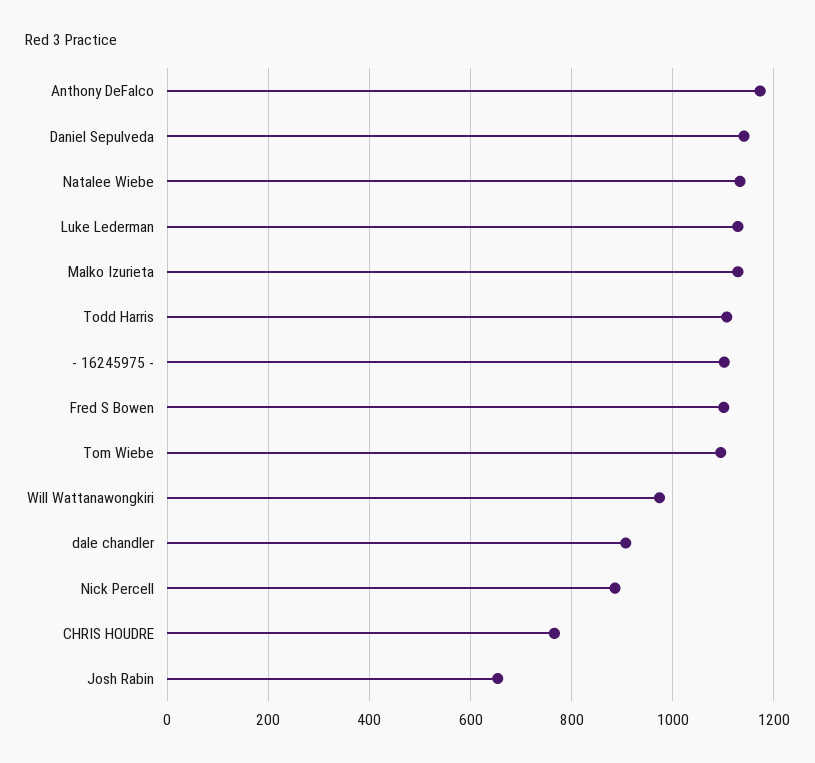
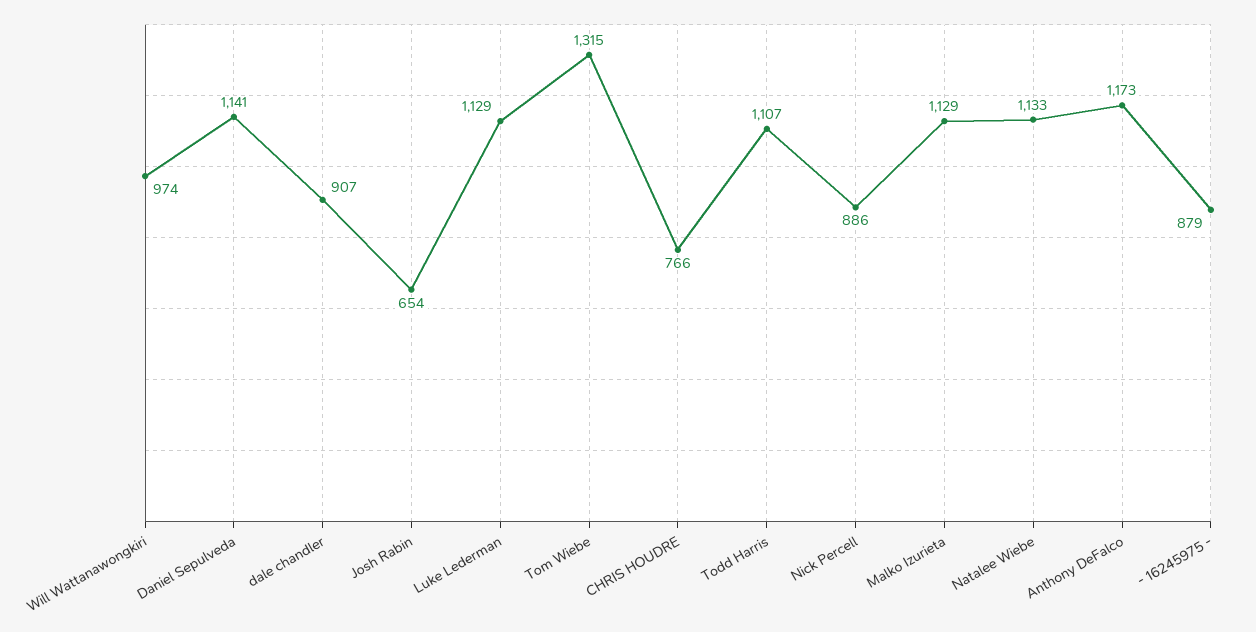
- 16245975 -: 1100 -> 879
Fred S Bowen: 1100 -> none
Tom Wiebe: 1100 -> 1315

